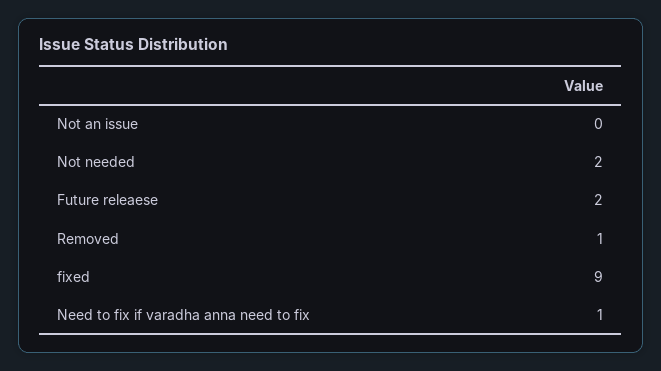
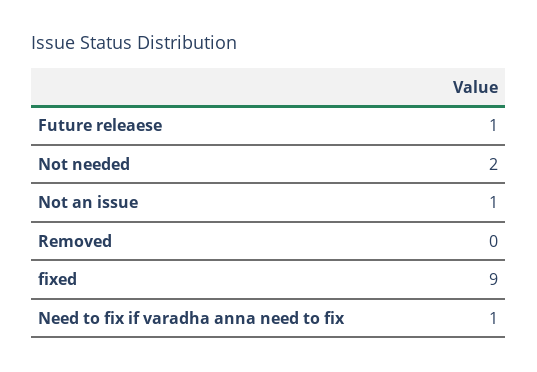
Not an issue: 0 -> 1
Future releaese: 2 -> 1
Removed: 1 -> 0

